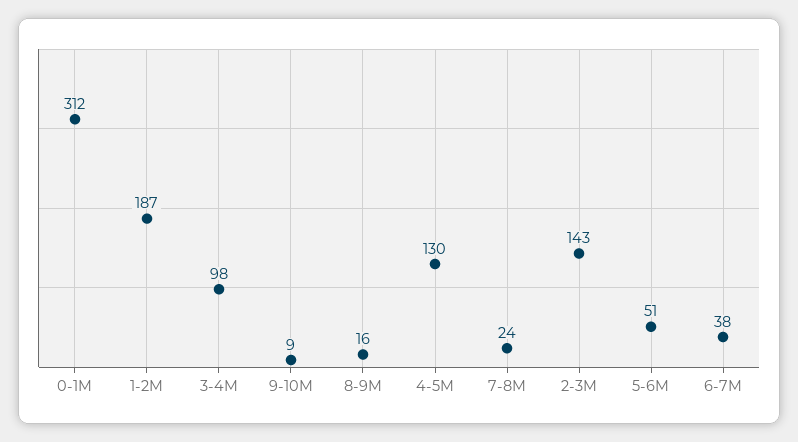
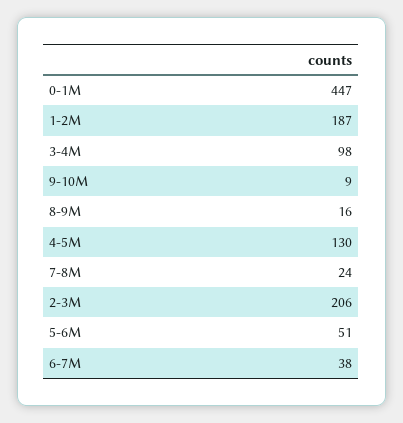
0-1M: 312 -> 447
2-3M: 143 -> 206

